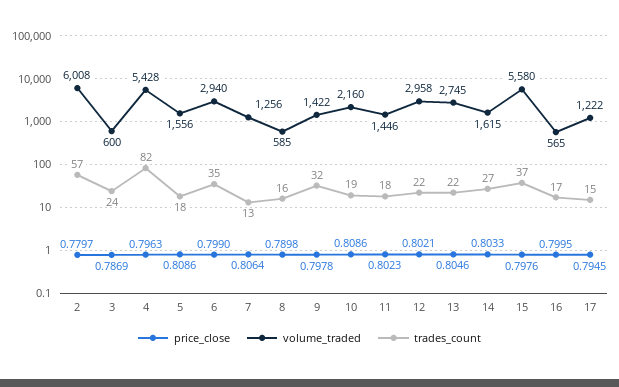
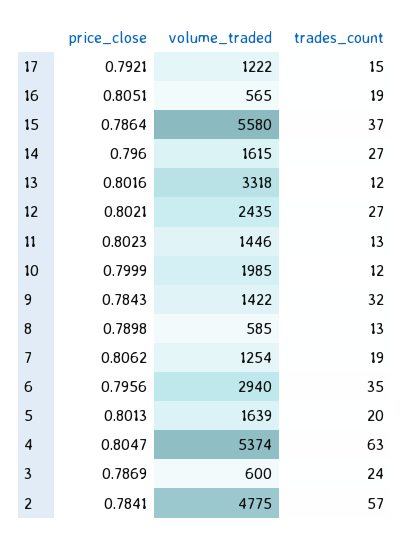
price_close, 2: 0.7797 -> 0.7841
volume_traded, 2: 6008 -> 4775
price_close, 4: 0.7963 -> 0.8047
volume_traded, 4: 5428 -> 5374
trades_count, 4: 82 -> 63
price_close, 5: 0.8086 -> 0.8013
volume_traded, 5: 1556 -> 1639
trades_count, 5: 18 -> 20
price_close, 6: 0.799 -> 0.7956
price_close, 7: 0.8064 -> 0.8062
volume_traded, 7: 1256 -> 1254
trades_count, 7: 13 -> 19
trades_count, 8: 16 -> 13
price_close, 9: 0.7978 -> 0.7843
price_close, 10: 0.8086 -> 0.7999
volume_traded, 10: 2160 -> 1985
trades_count, 10: 19 -> 12
trades_count, 11: 18 -> 13
volume_traded, 12: 2958 -> 2435
trades_count, 12: 22 -> 27
price_close, 13: 0.8046 -> 0.8016
volume_traded, 13: 2745 -> 3318
trades_count, 13: 22 -> 12
price_close, 14: 0.8033 -> 0.796
price_close, 15: 0.7976 -> 0.7864
price_close, 16: 0.7995 -> 0.8051
trades_count, 16: 17 -> 19
price_close, 17: 0.7945 -> 0.7921

